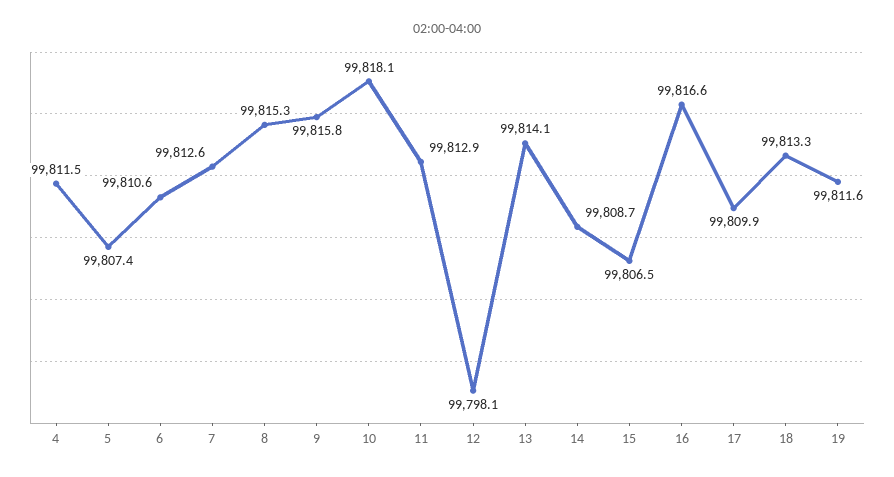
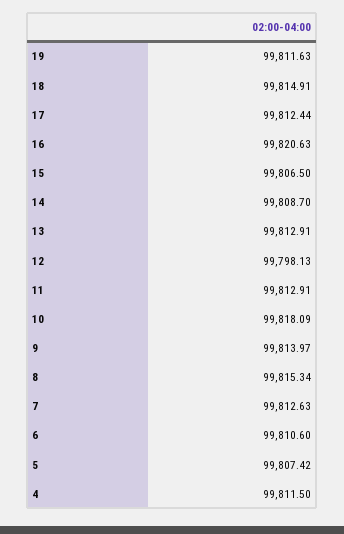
9: 99815.8 -> 99813.97
13: 99814.1 -> 99812.91
16: 99816.6 -> 99820.63
17: 99809.9 -> 99812.44
18: 99813.3 -> 99814.91

